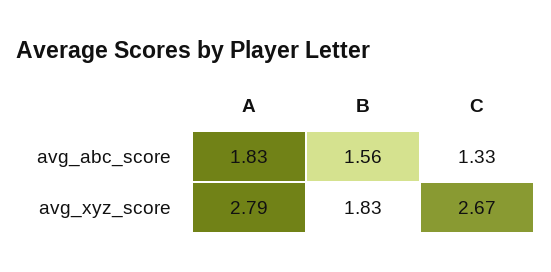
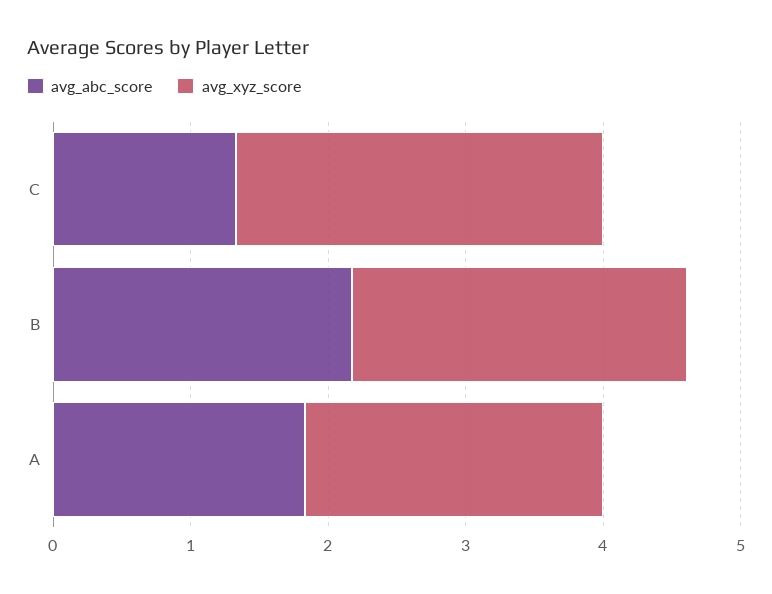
avg_abc_score, B: 1.56 -> 2.2
avg_xyz_score, A: 2.79 -> 2.2
avg_xyz_score, B: 1.83 -> 2.4

